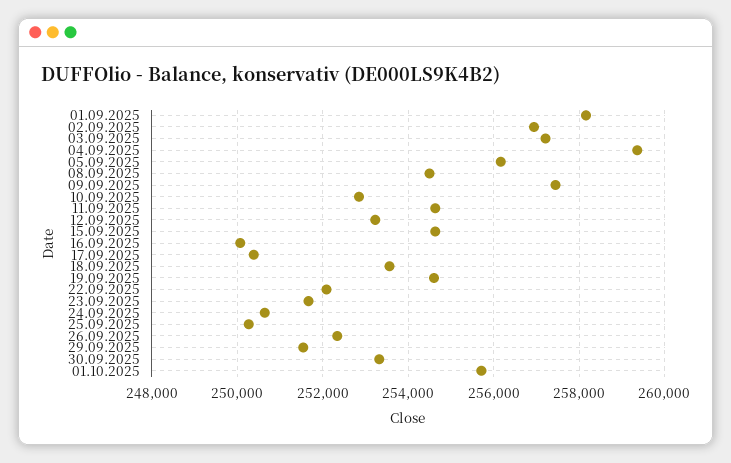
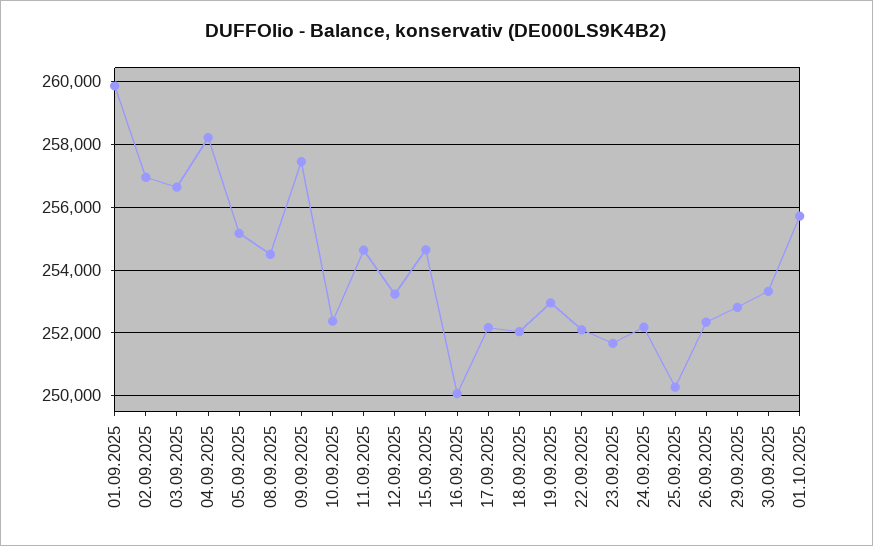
01.09.2025: 258200 -> 259800
03.09.2025: 257200 -> 256600
04.09.2025: 259400 -> 258200
05.09.2025: 256200 -> 255200
10.09.2025: 252800 -> 252400
17.09.2025: 250400 -> 252200
18.09.2025: 253600 -> 252000
19.09.2025: 254600 -> 253000
24.09.2025: 250600 -> 252200
29.09.2025: 251600 -> 252800

